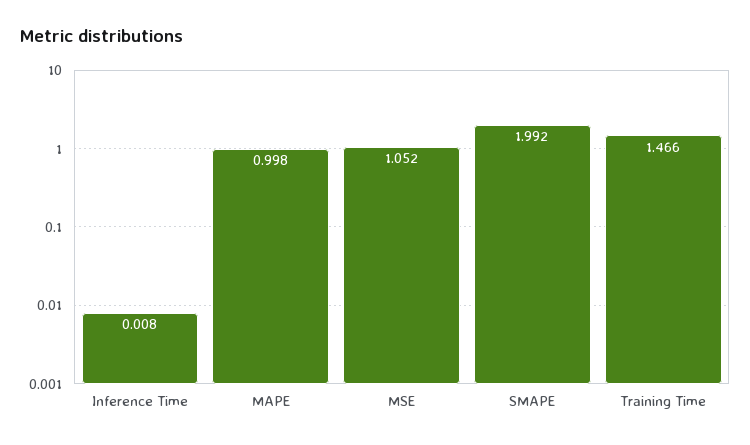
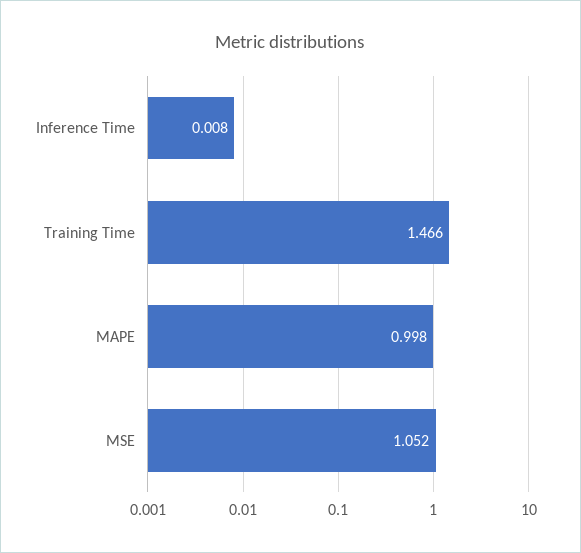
SMAPE: 1.992 -> none

